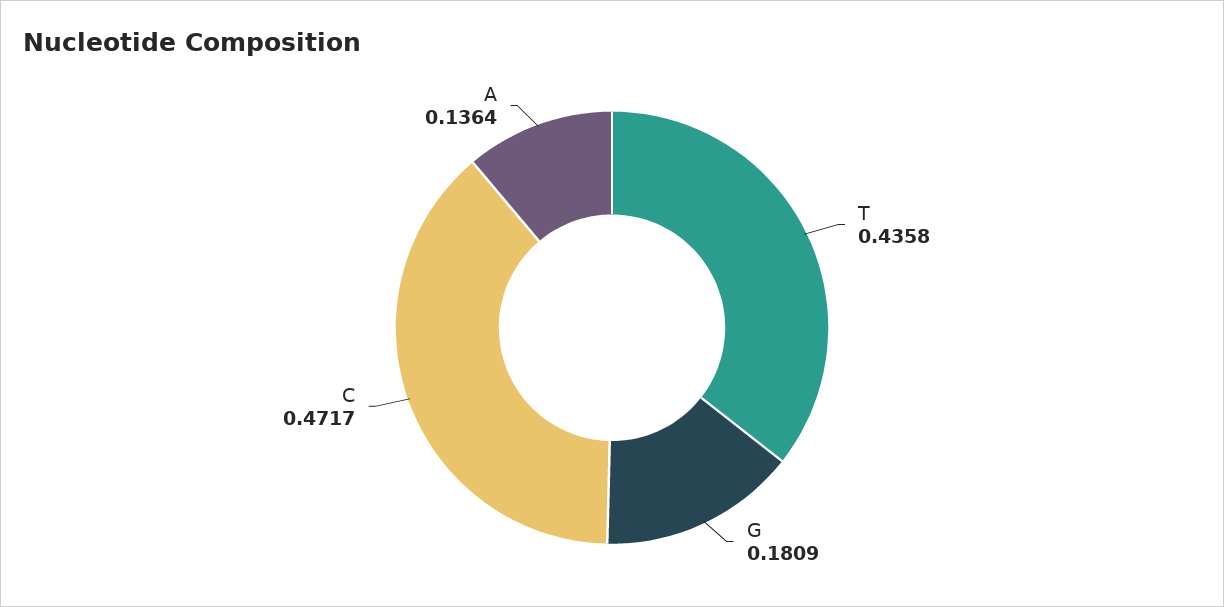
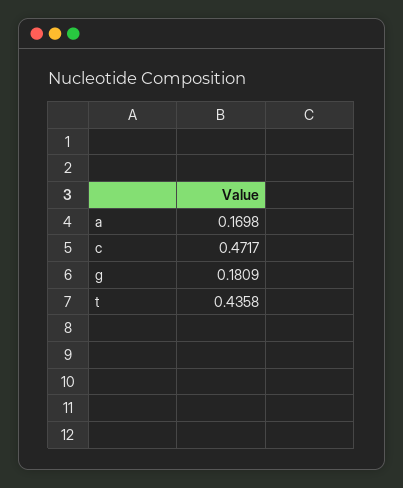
A: 0.1364 -> 0.1698

